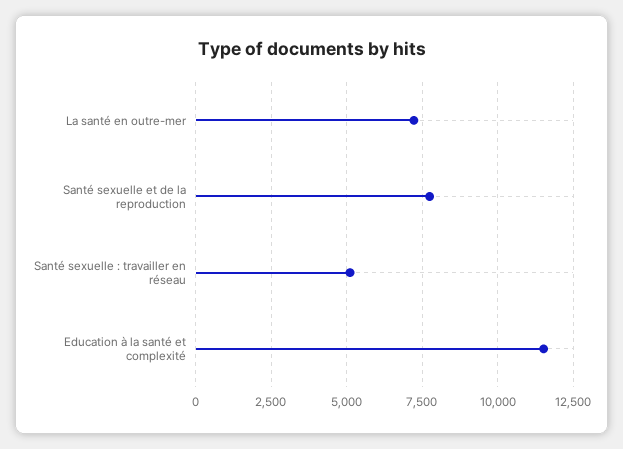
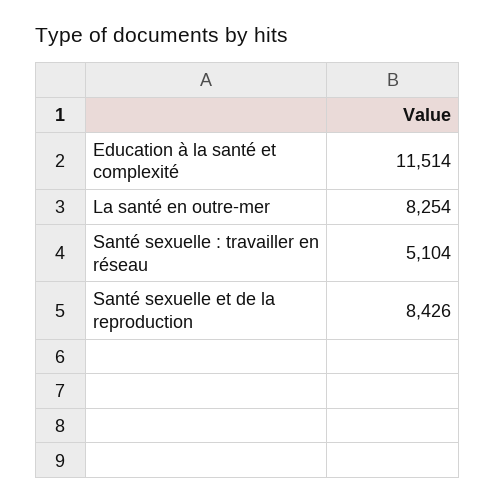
La santé en outre-mer: 7250 -> 8254
Santé sexuelle et de la reproduction: 7750 -> 8426

